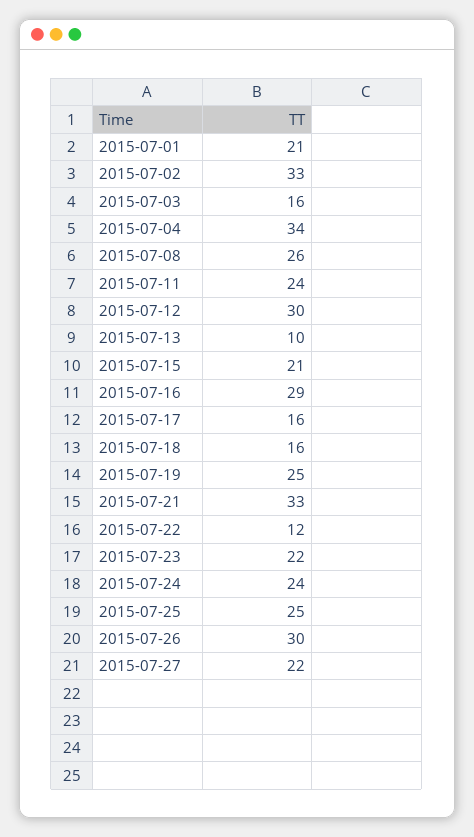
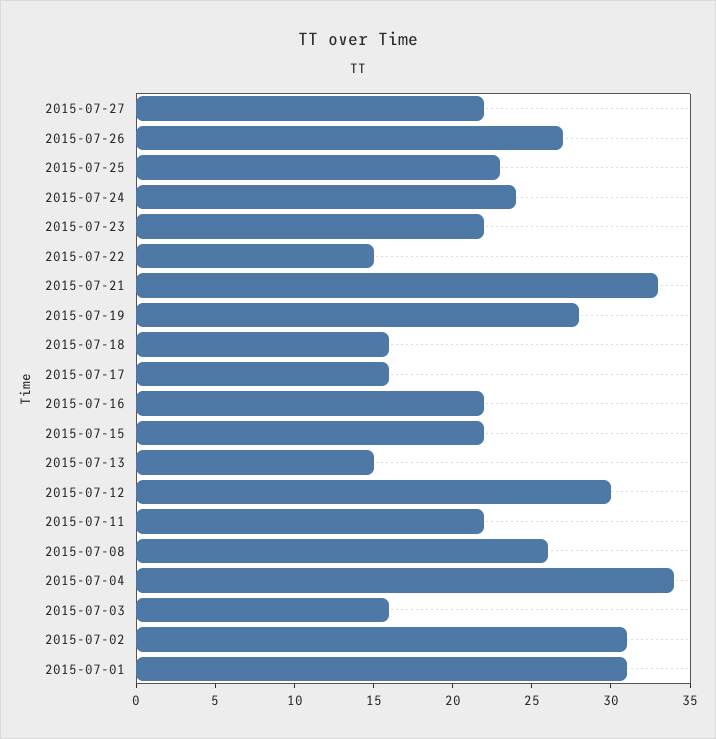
2015-07-01: 21 -> 31
2015-07-02: 33 -> 31
2015-07-11: 24 -> 22
2015-07-13: 10 -> 15
2015-07-15: 21 -> 22
2015-07-16: 29 -> 22
2015-07-19: 25 -> 28
2015-07-22: 12 -> 15
2015-07-25: 25 -> 23
2015-07-26: 30 -> 27

